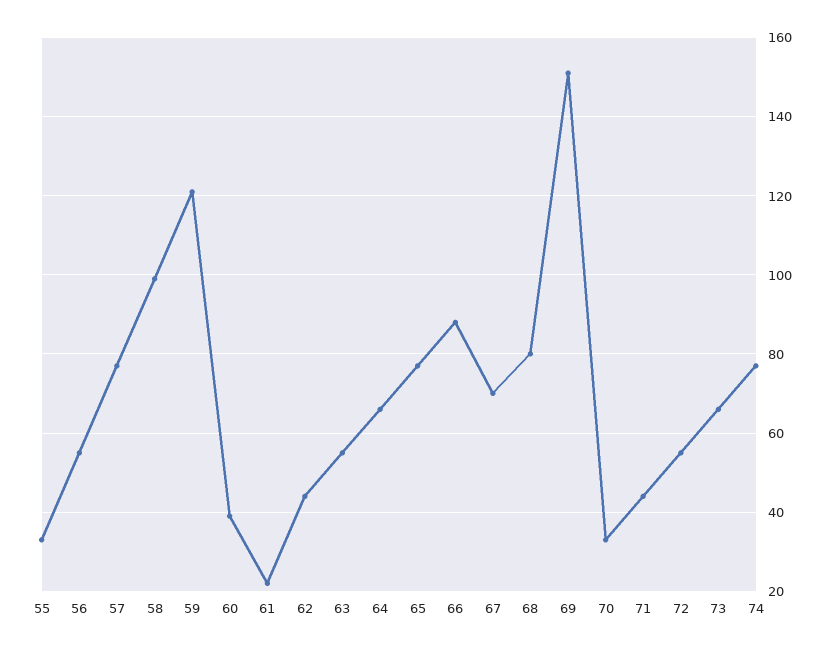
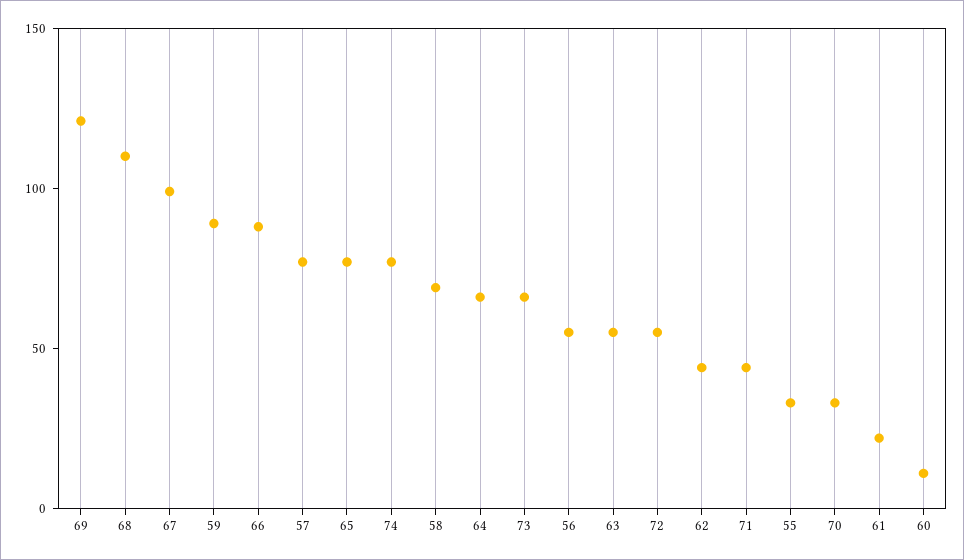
58: 100 -> 70
59: 120 -> 90
60: 40 -> 10
67: 70 -> 100
68: 80 -> 110
69: 150 -> 120

